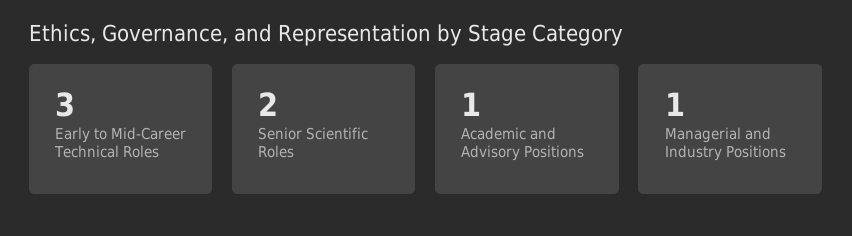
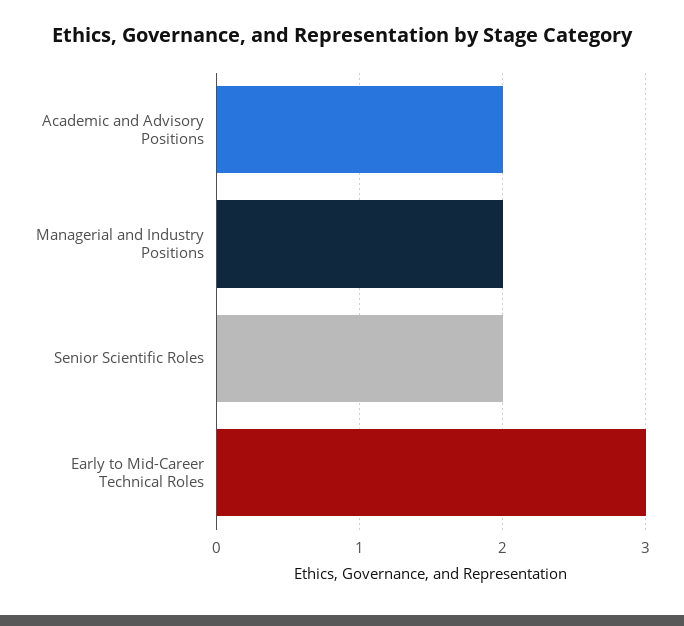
Academic and Advisory Positions: 1 -> 2
Managerial and Industry Positions: 1 -> 2

